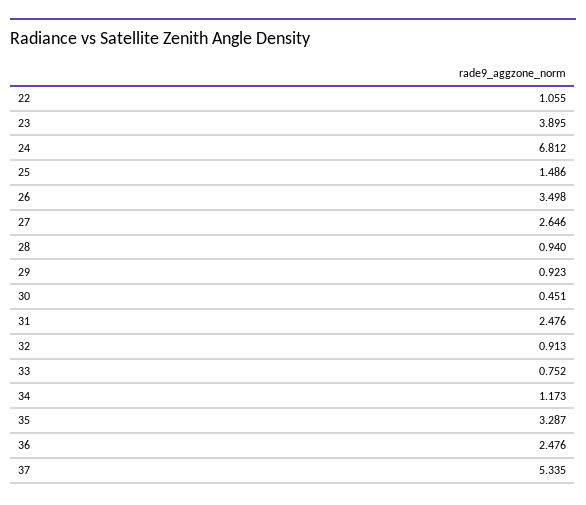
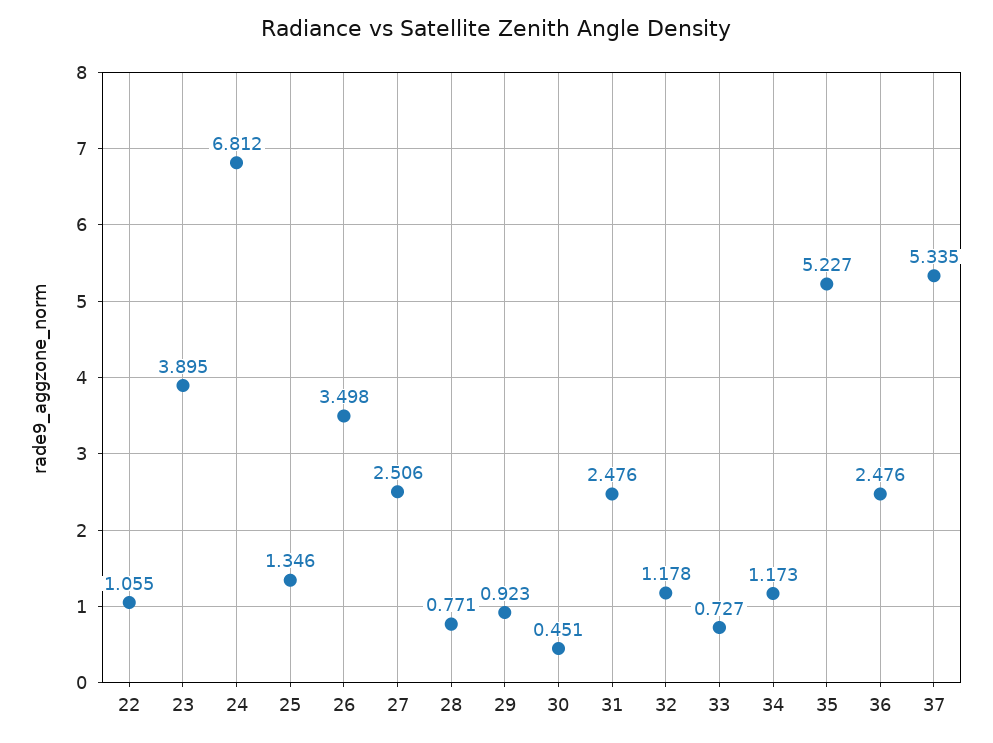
25: 1.486 -> 1.346
27: 2.646 -> 2.506
28: 0.94 -> 0.771
32: 0.913 -> 1.178
33: 0.752 -> 0.727
35: 3.287 -> 5.227

